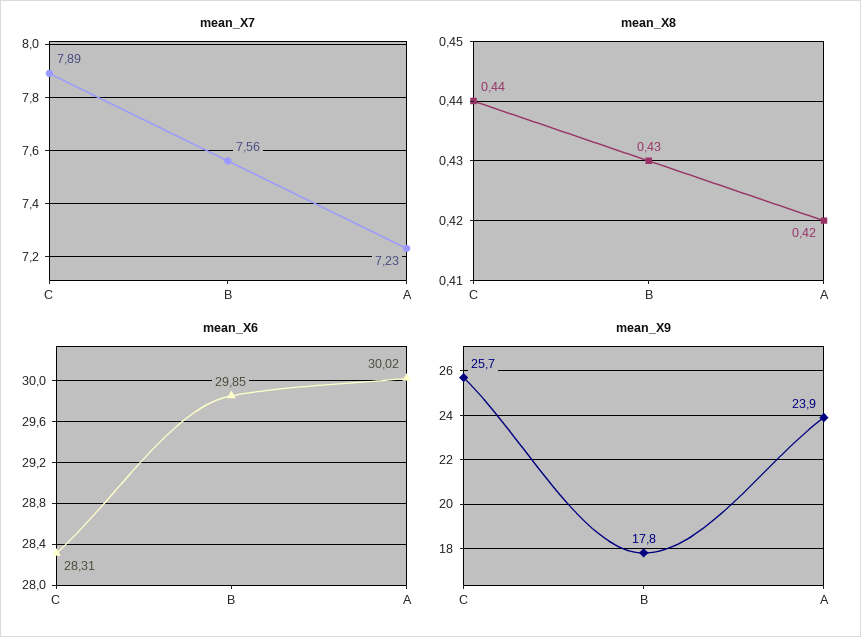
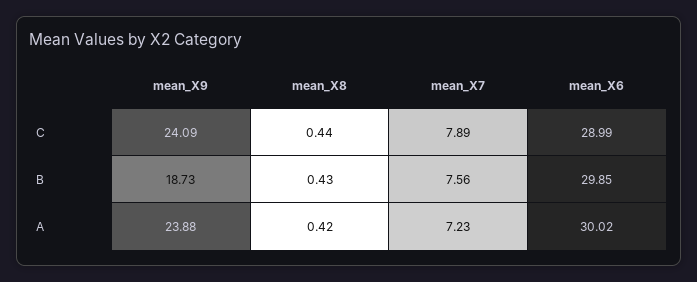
mean_X6, C: 28.31 -> 28.99
mean_X9, C: 25.7 -> 24.09
mean_X9, B: 17.8 -> 18.73

